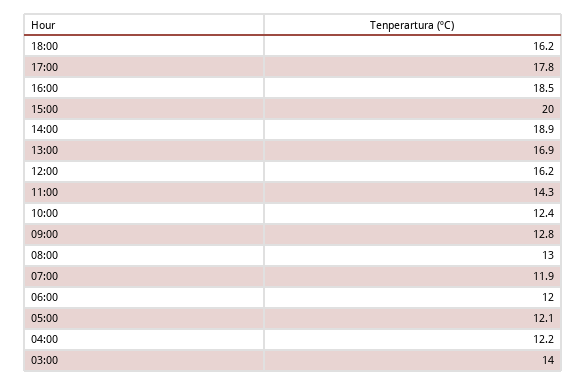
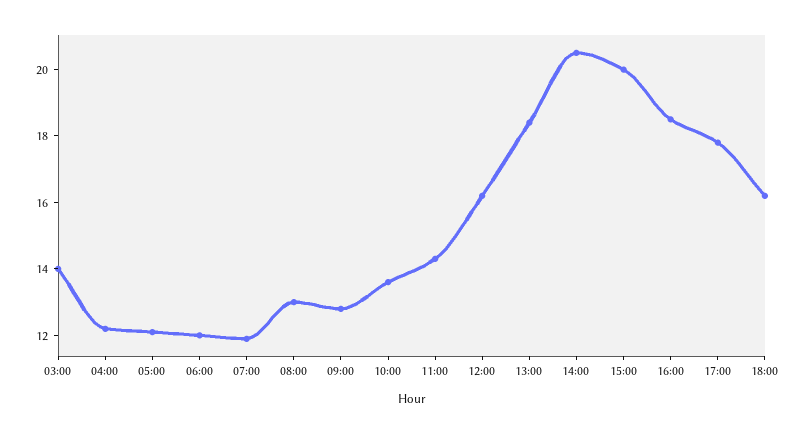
14:00: 18.9 -> 20.5
13:00: 16.9 -> 18.5
10:00: 12.4 -> 13.5

